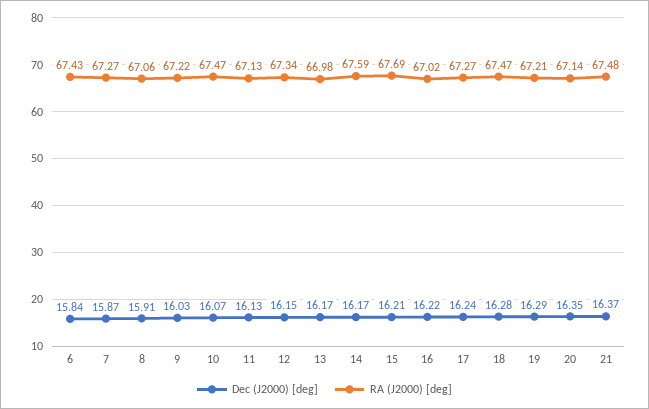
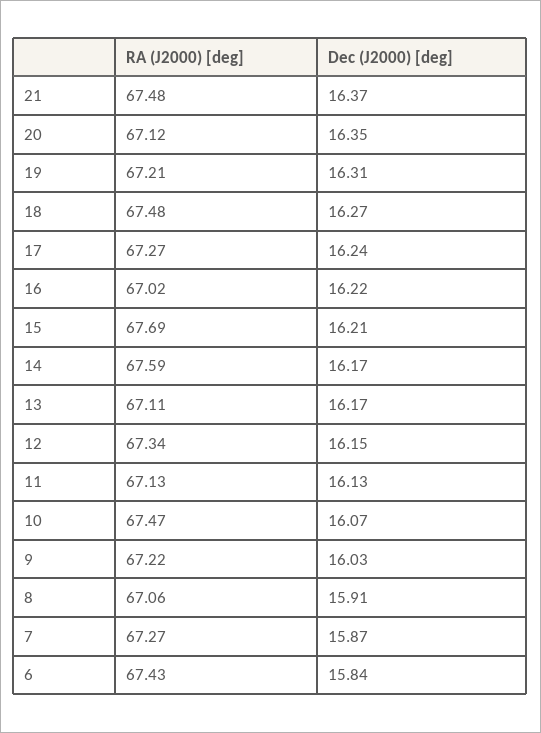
RA (J2000) [deg], 13: 66.98 -> 67.11
Dec (J2000) [deg], 18: 16.28 -> 16.27
RA (J2000) [deg], 18: 67.47 -> 67.48
Dec (J2000) [deg], 19: 16.29 -> 16.31
RA (J2000) [deg], 20: 67.14 -> 67.12

